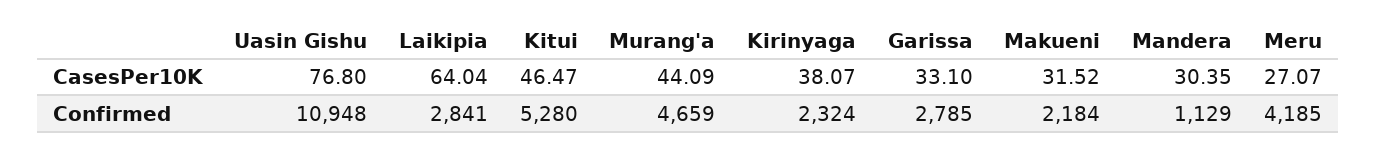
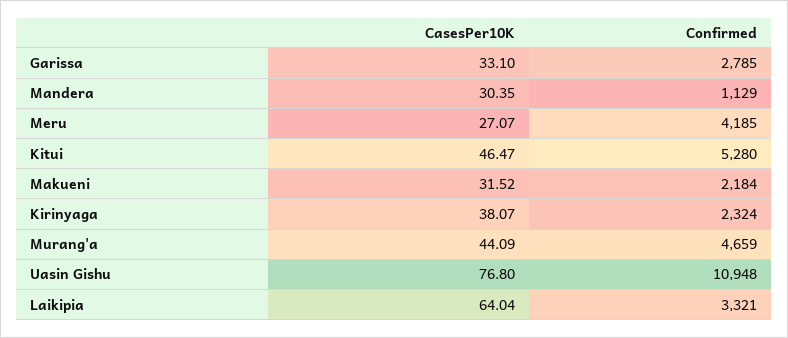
Laikipia, Confirmed: 2841 -> 3321

